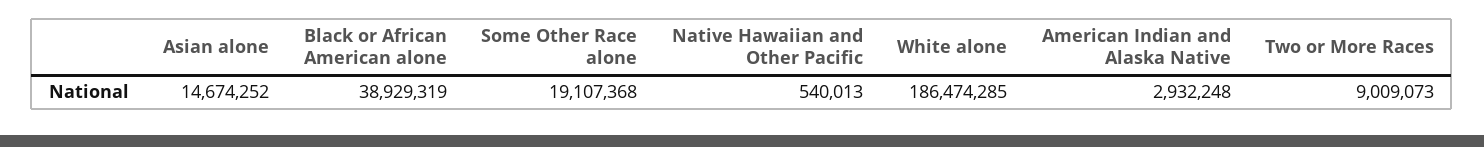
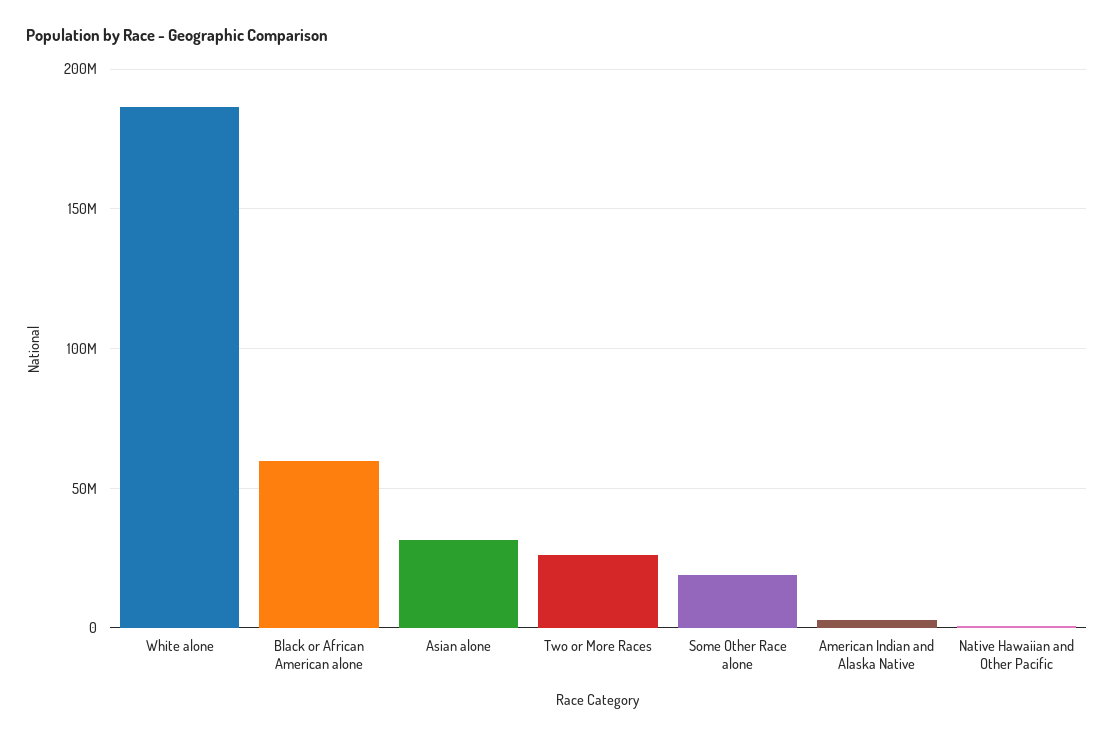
Asian alone: 14674252 -> 30000000
Black or African American alone: 38929319 -> 60000000
Two or More Races: 9009073 -> 25000000

